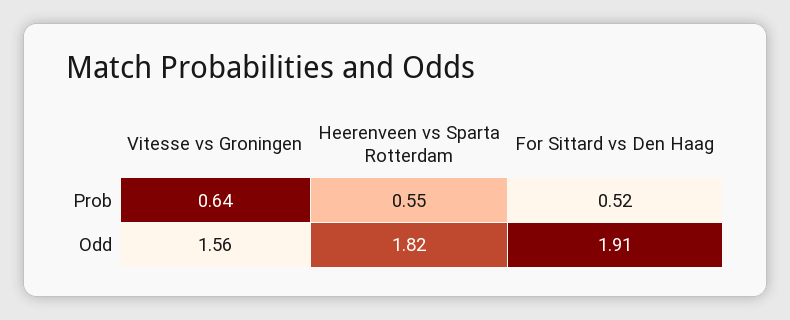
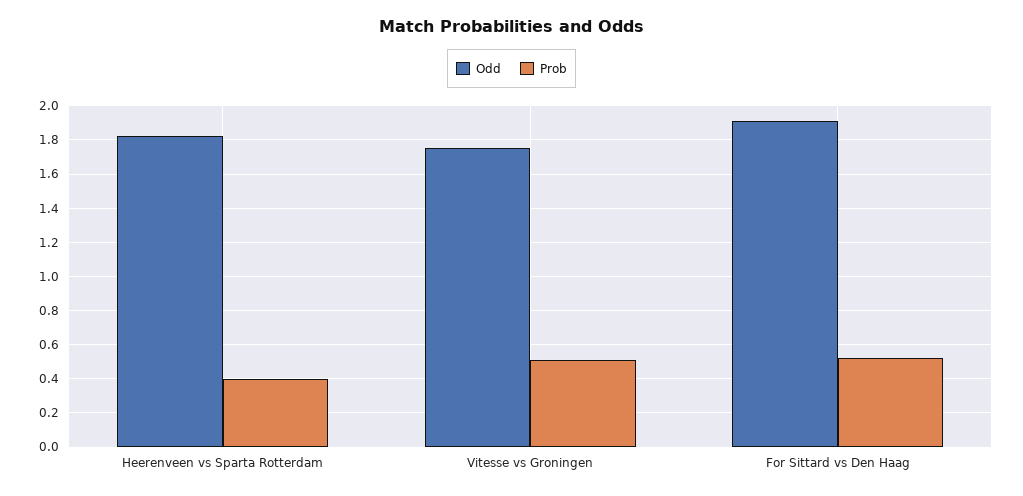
Prob, Vitesse vs Groningen: 0.64 -> 0.5
Prob, Heerenveen vs Sparta Rotterdam: 0.55 -> 0.4
Odd, Vitesse vs Groningen: 1.56 -> 1.75

